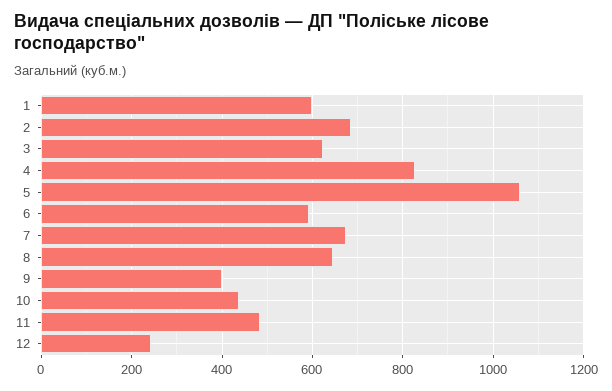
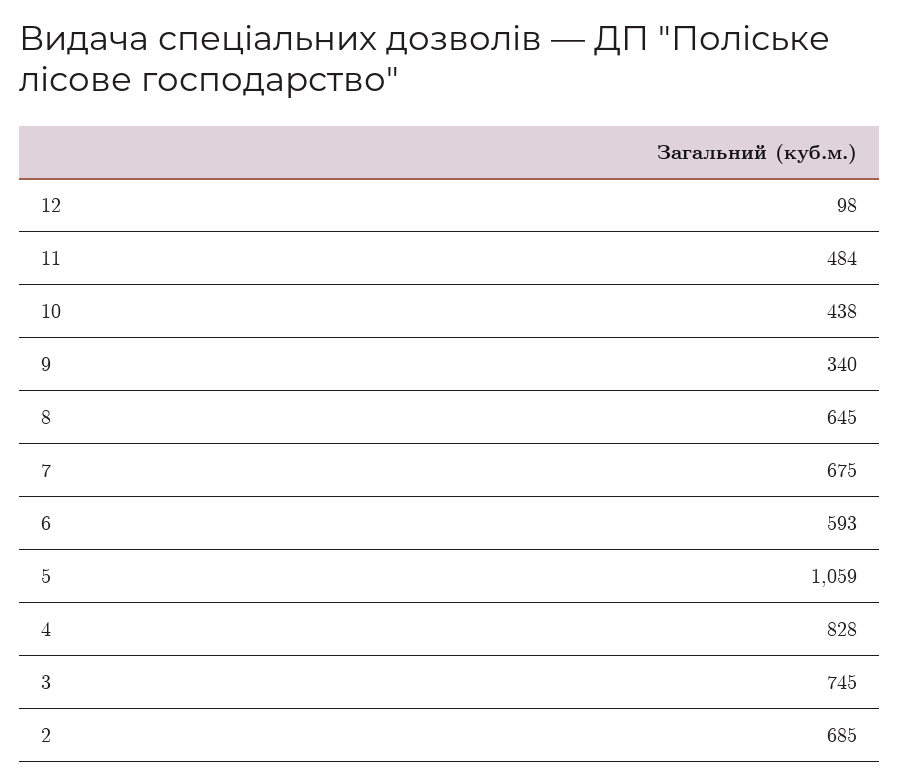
1: 600 -> none
3: 620 -> 745
9: 400 -> 340
12: 240 -> 98

